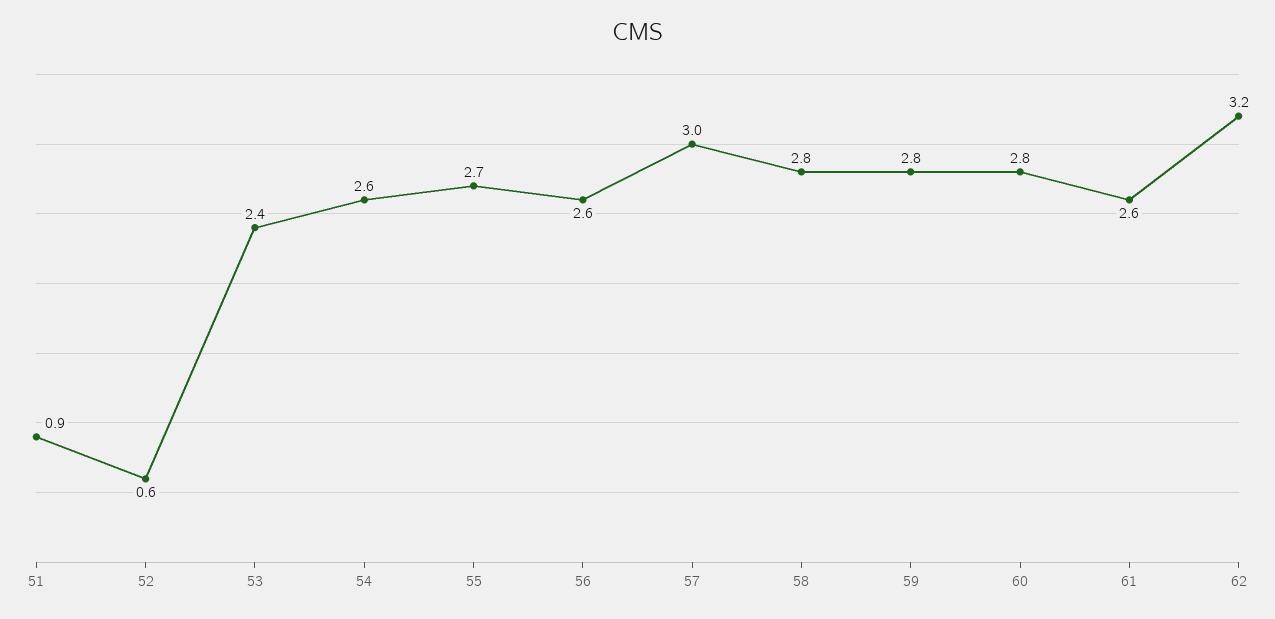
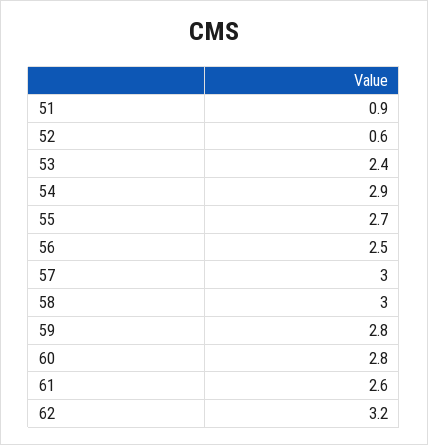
54: 2.6 -> 2.9
56: 2.6 -> 2.5
58: 2.8 -> 3

